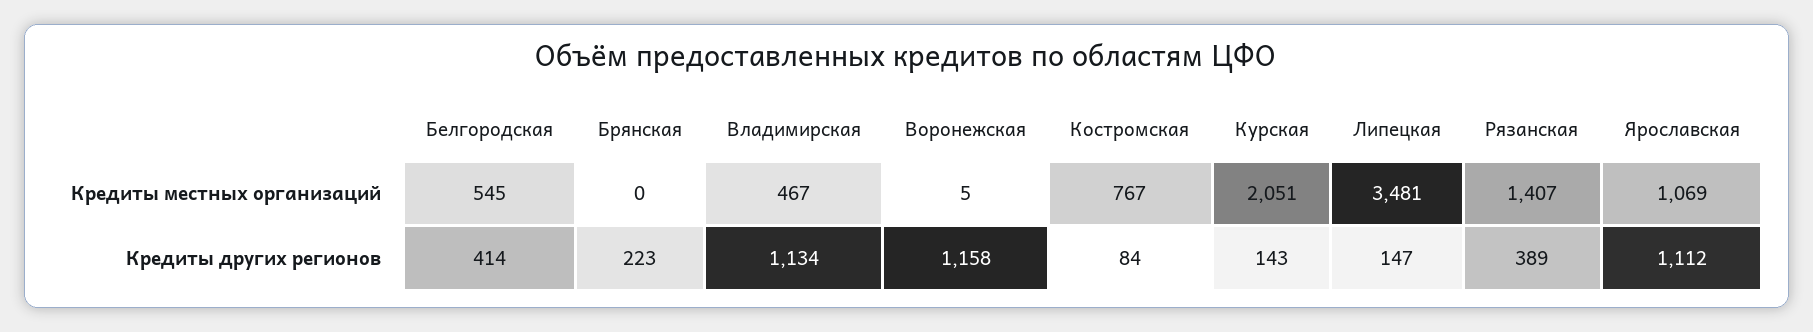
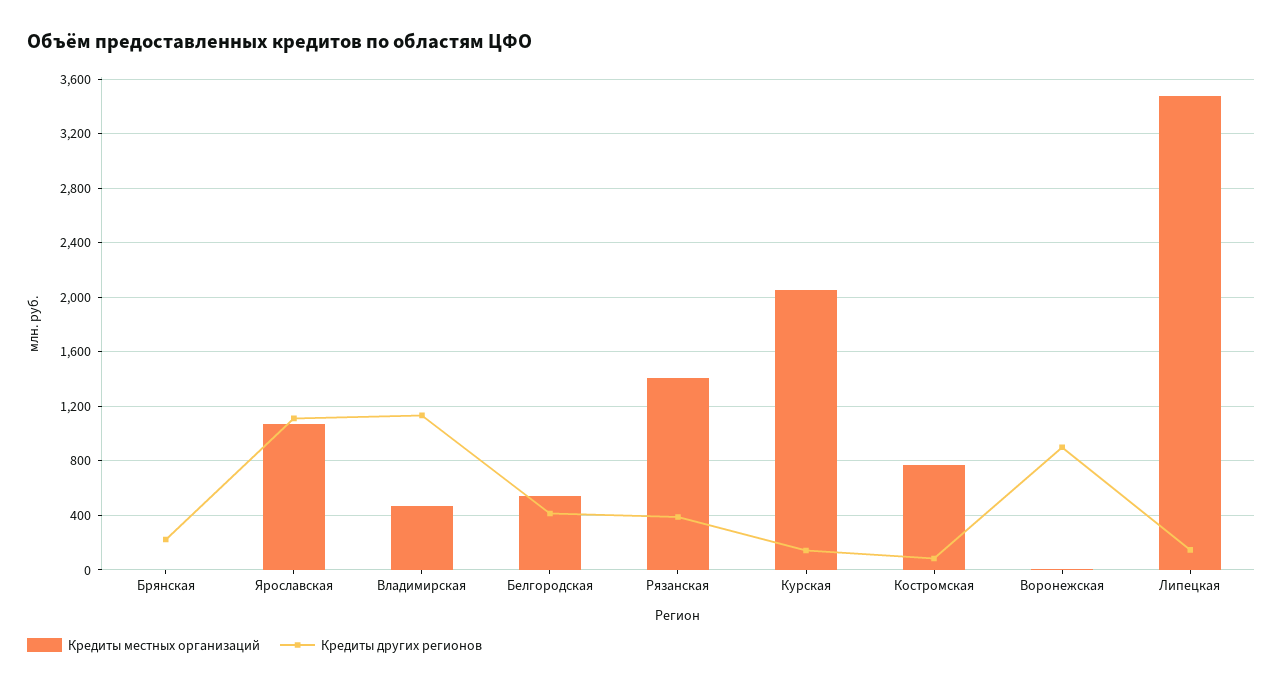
Кредиты других регионов, Воронежская: 1158 -> 900

